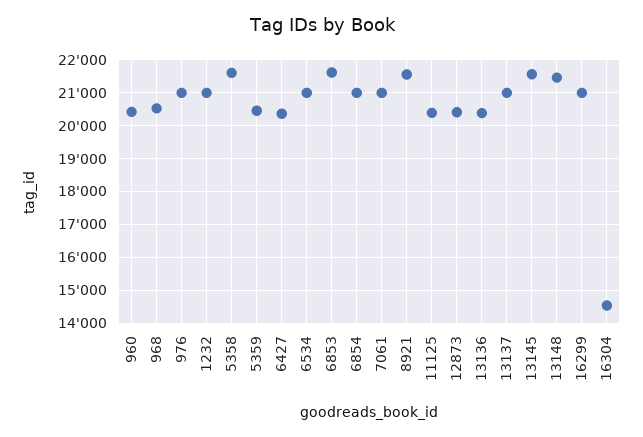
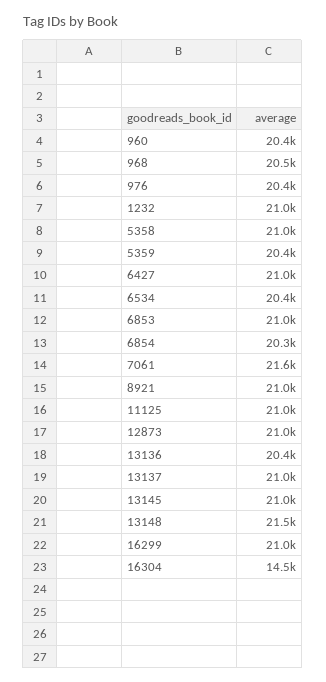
976: 21000 -> 20400
5358: 21600 -> 21000
6427: 20400 -> 21000
6534: 21000 -> 20400
6853: 21600 -> 21000
6854: 21000 -> 20300
7061: 21000 -> 21600
8921: 21600 -> 21000
11125: 20400 -> 21000
12873: 20400 -> 21000
13145: 21600 -> 21000

